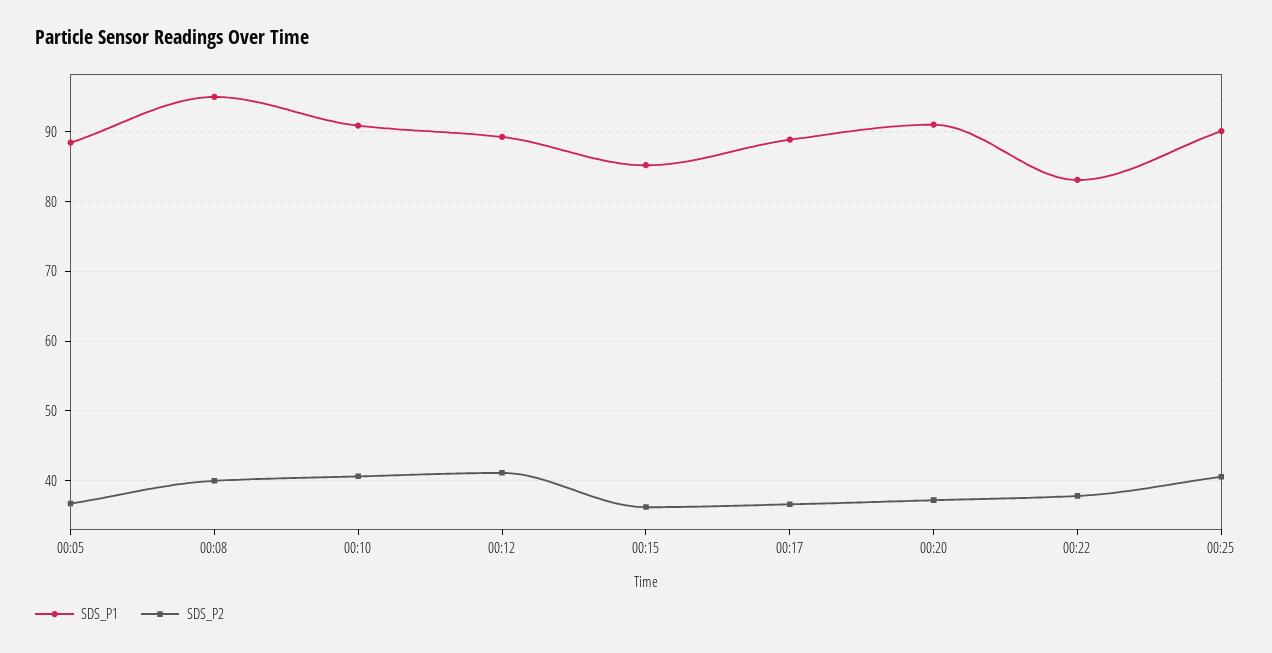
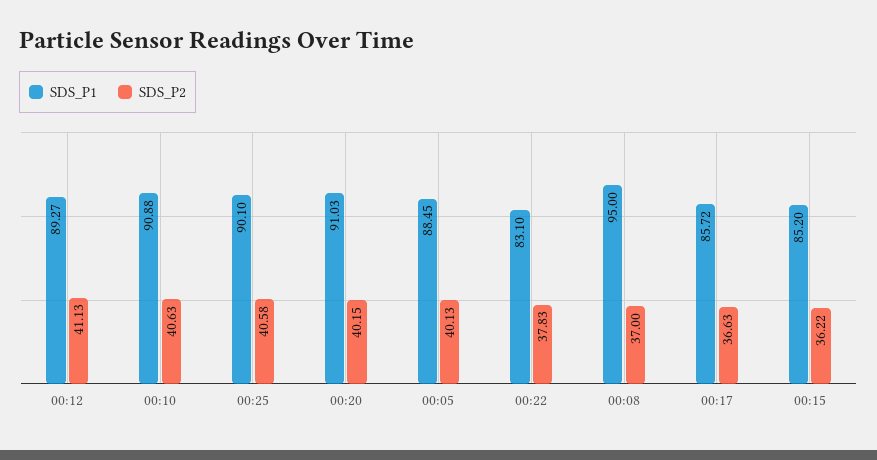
SDS_P2, 00:05: 37 -> 40.13
SDS_P2, 00:08: 40 -> 37
SDS_P1, 00:17: 89 -> 85.72
SDS_P2, 00:20: 37 -> 40.15

